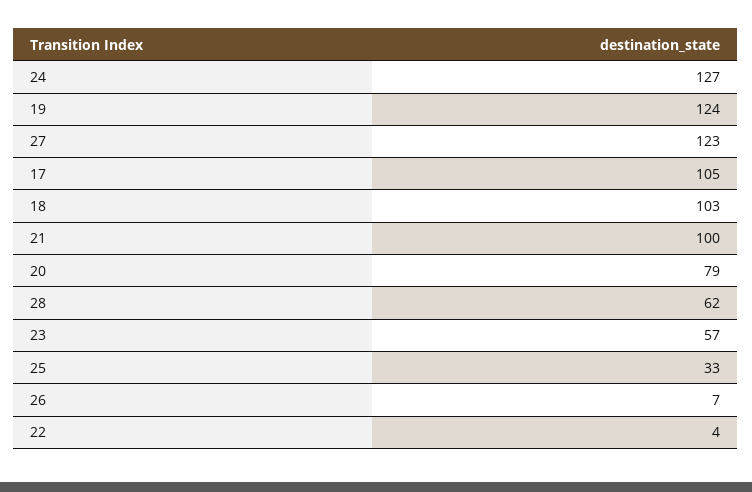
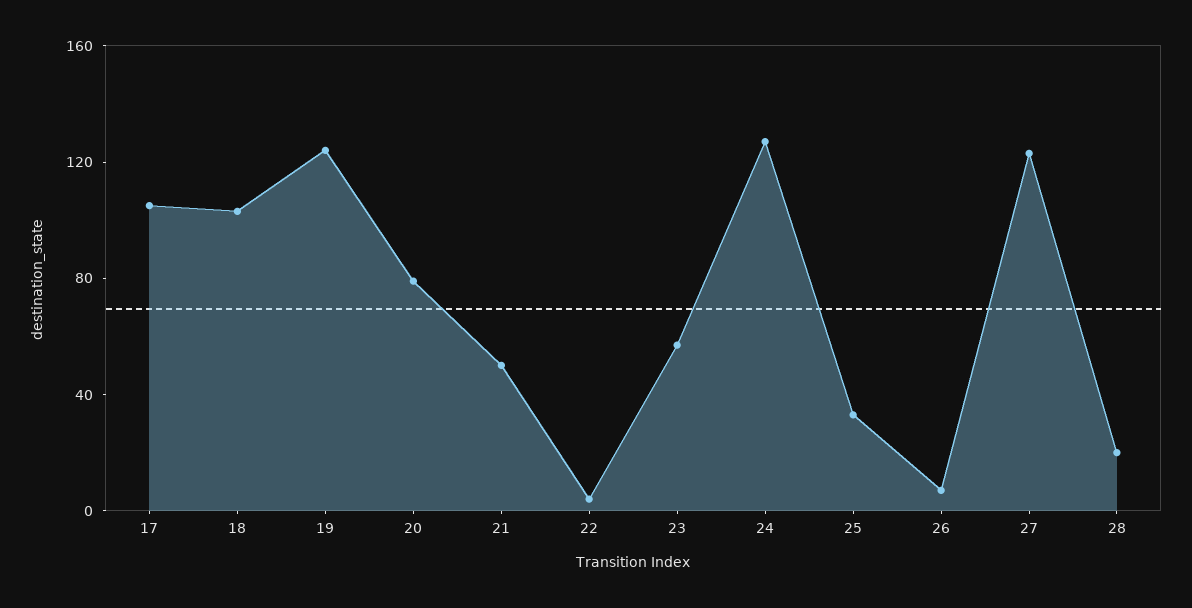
21: 100 -> 50
28: 62 -> 20

